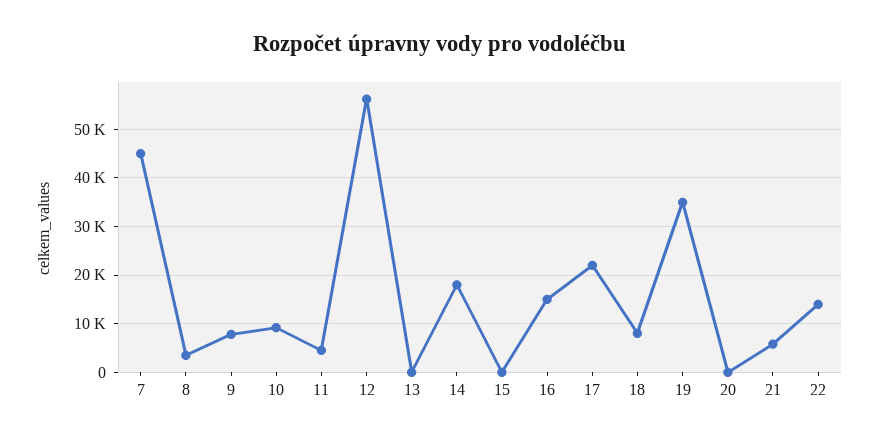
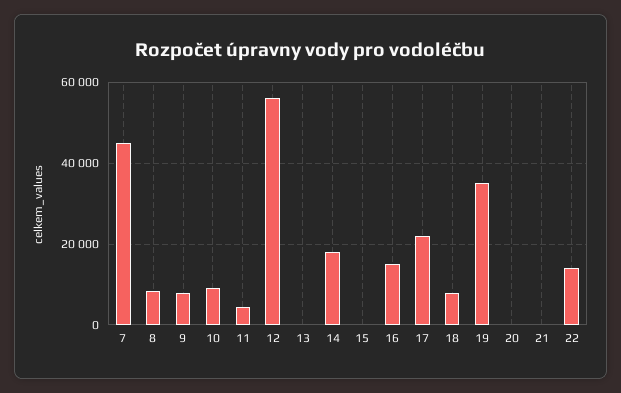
8: 4000 -> 8000
21: 6000 -> 0

